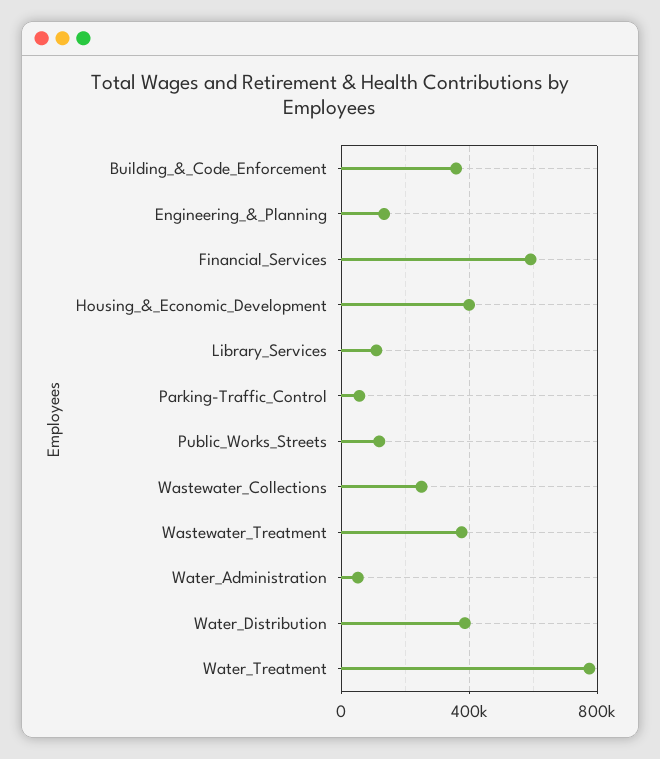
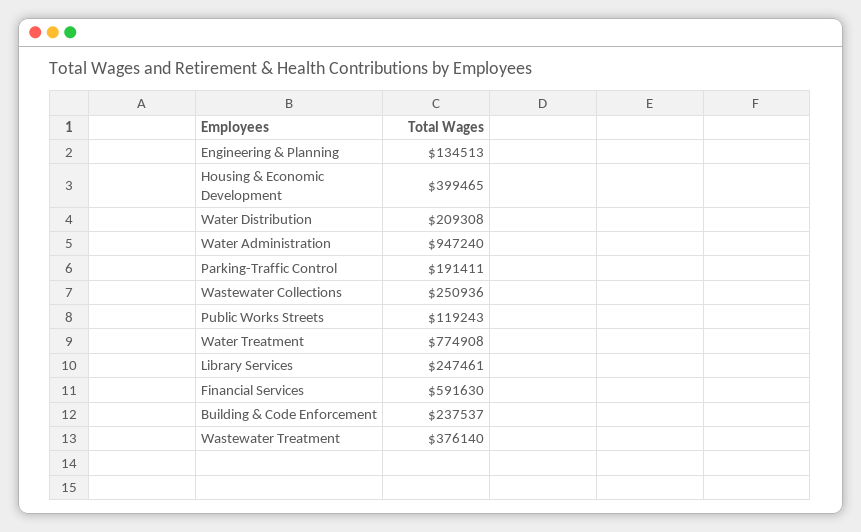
Building_&_Code_Enforcement: 350000 -> 237537
Library_Services: 100000 -> 247461
Parking-Traffic_Control: 50000 -> 191411
Water_Administration: 50000 -> 947240
Water_Distribution: 400000 -> 209308

